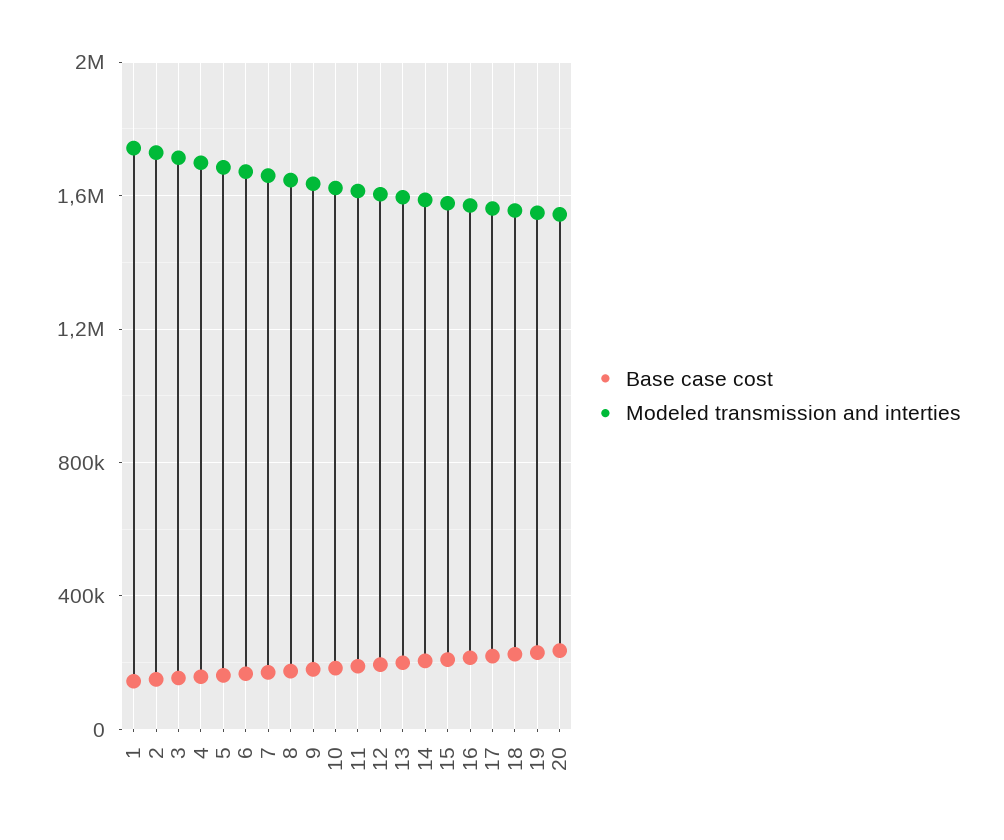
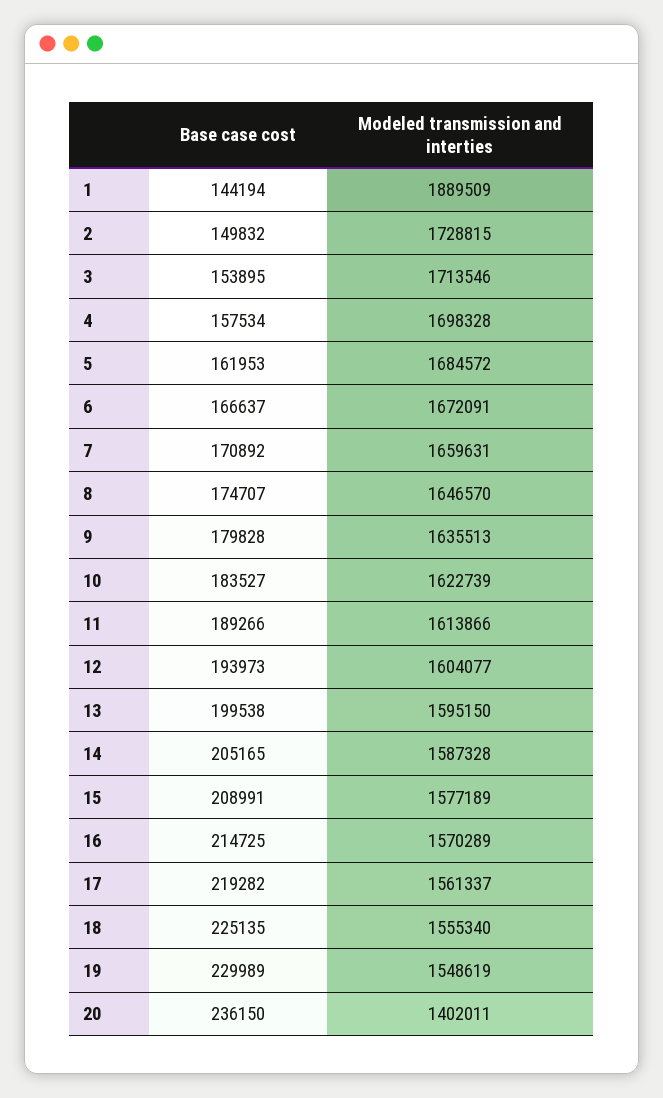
Modeled transmission and interties, 1: 1750000 -> 1889509
Modeled transmission and interties, 20: 1550000 -> 1402011

